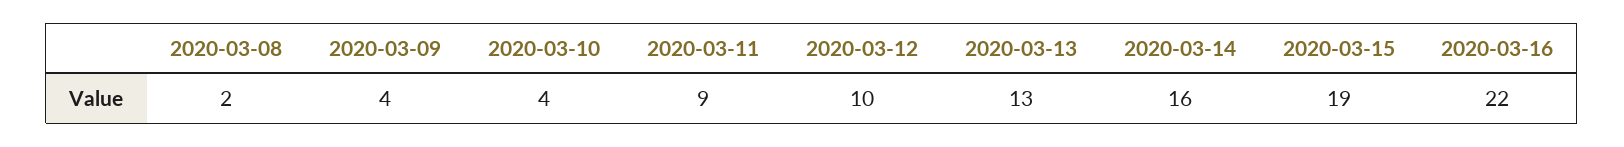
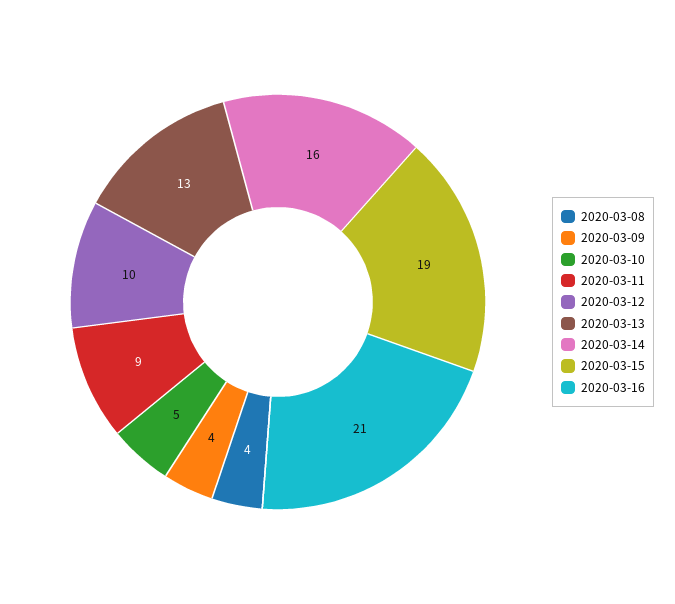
2020-03-08: 2 -> 4
2020-03-10: 4 -> 5
2020-03-16: 22 -> 21

